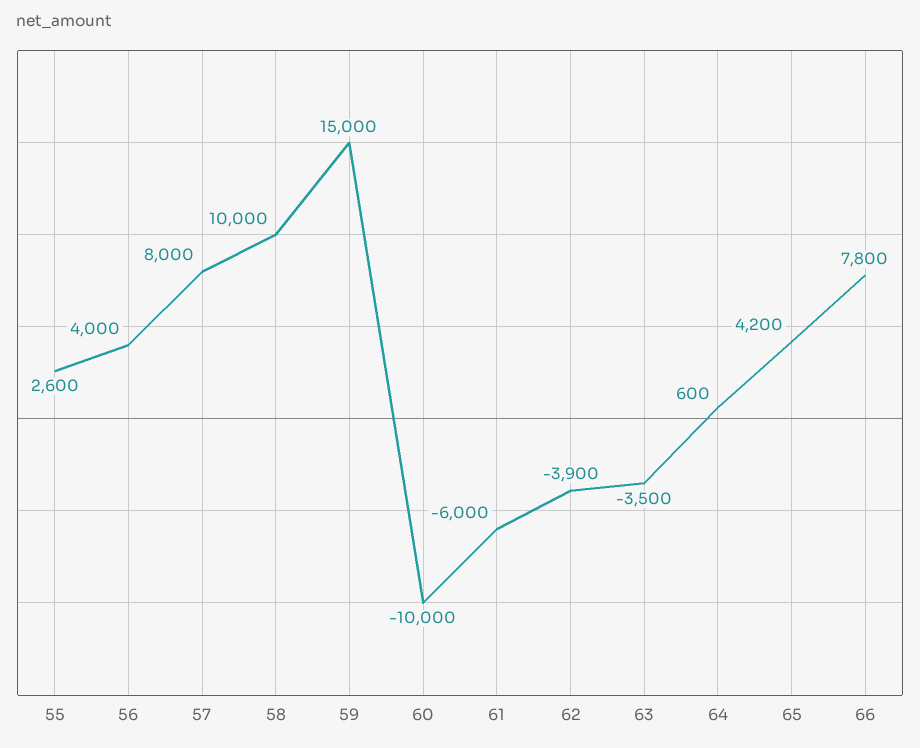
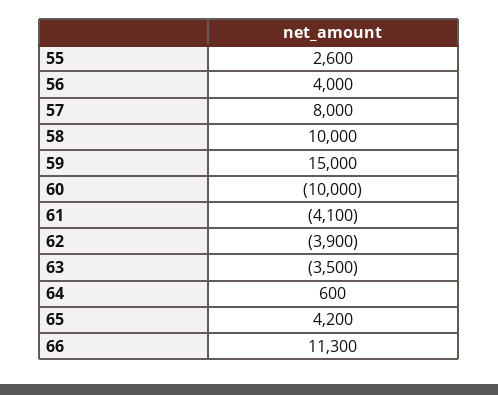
61: -6000 -> -4100
66: 7800 -> 11300

